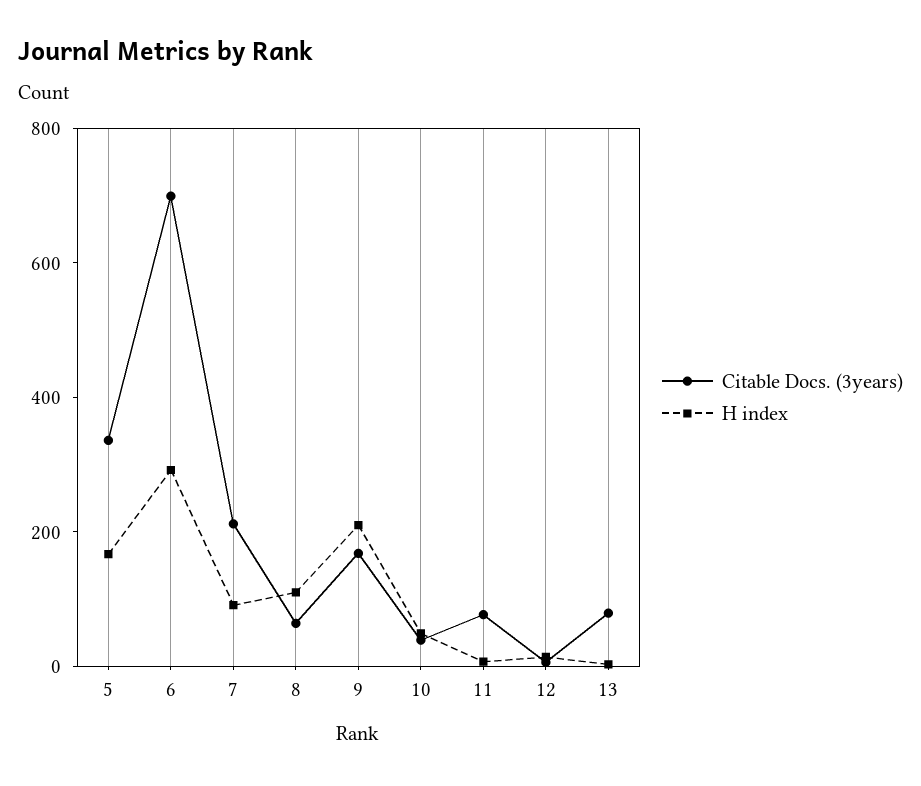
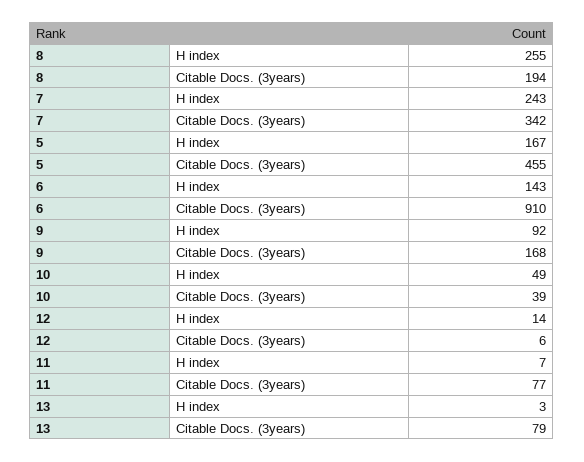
Citable Docs. (3years), 5: 350 -> 455
Citable Docs. (3years), 6: 700 -> 910
H index, 6: 300 -> 143
Citable Docs. (3years), 7: 200 -> 342
H index, 7: 100 -> 243
Citable Docs. (3years), 8: 50 -> 194
H index, 8: 100 -> 255
H index, 9: 200 -> 92

